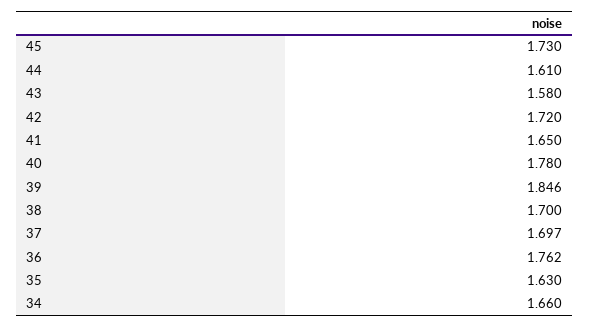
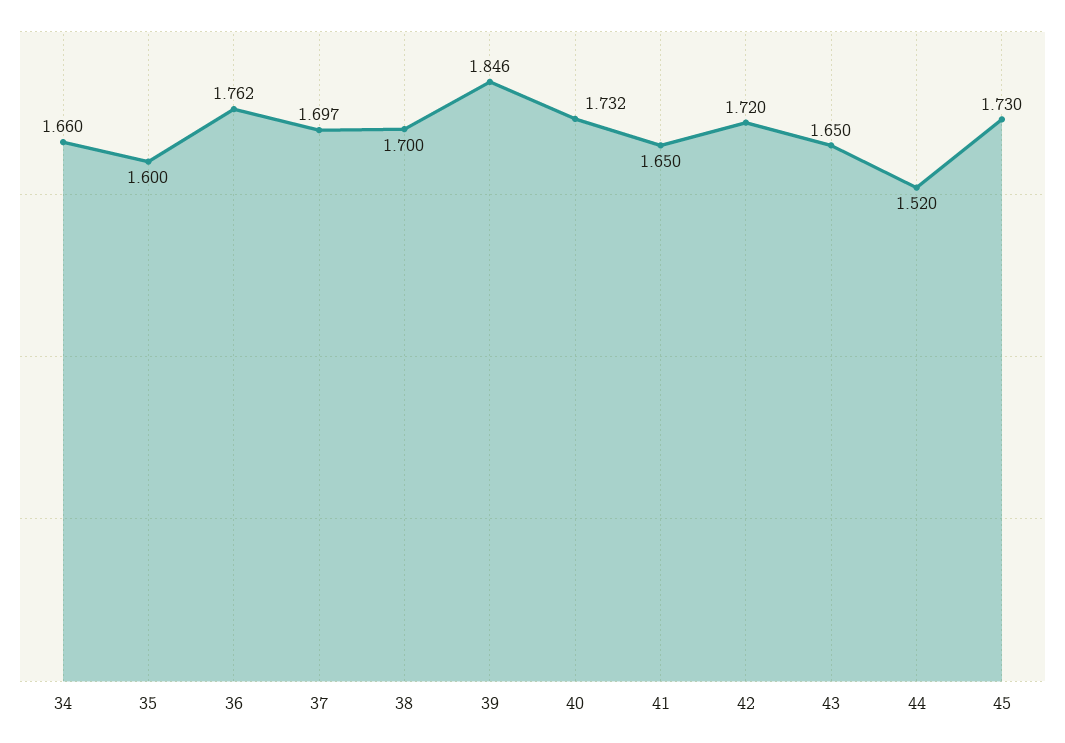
44: 1.61 -> 1.52
43: 1.58 -> 1.65
40: 1.78 -> 1.732
35: 1.63 -> 1.6

